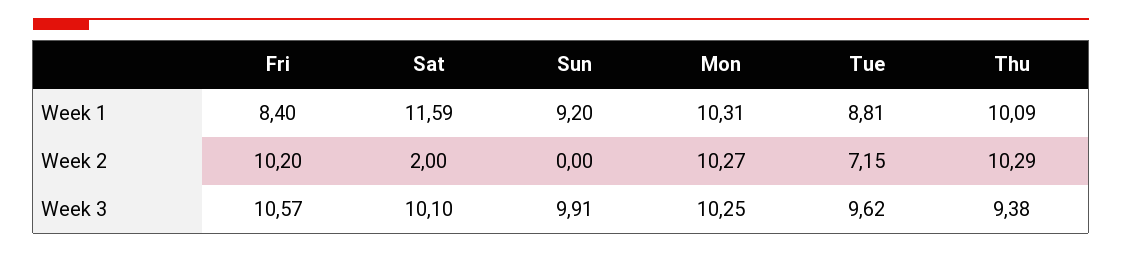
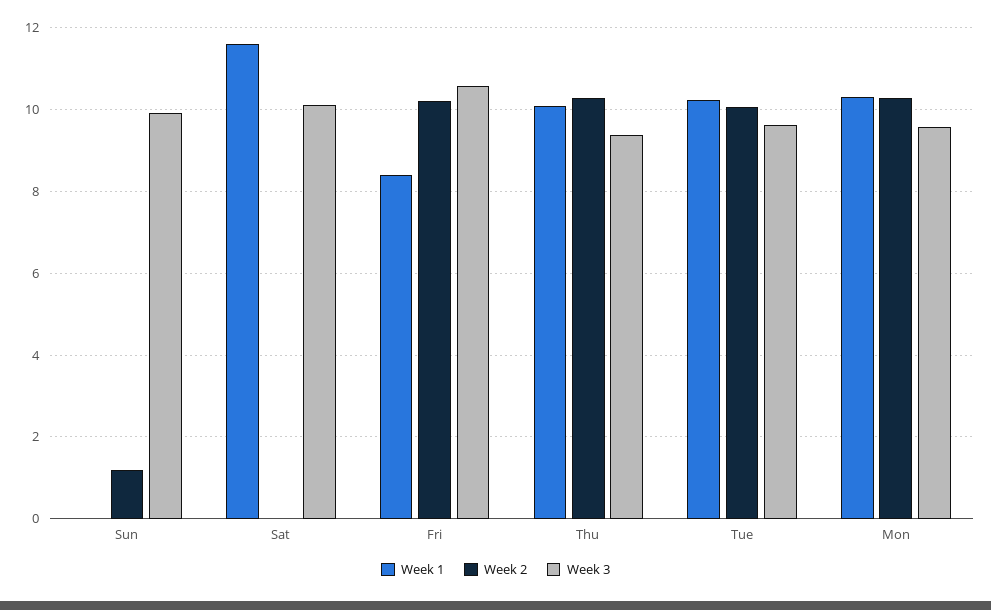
Week 1, Sun: 9.2 -> 0
Week 1, Tue: 8.81 -> 10.2
Week 2, Sat: 2 -> 0
Week 2, Sun: 0 -> 1.2
Week 2, Tue: 7.15 -> 10
Week 3, Mon: 10.25 -> 9.6

